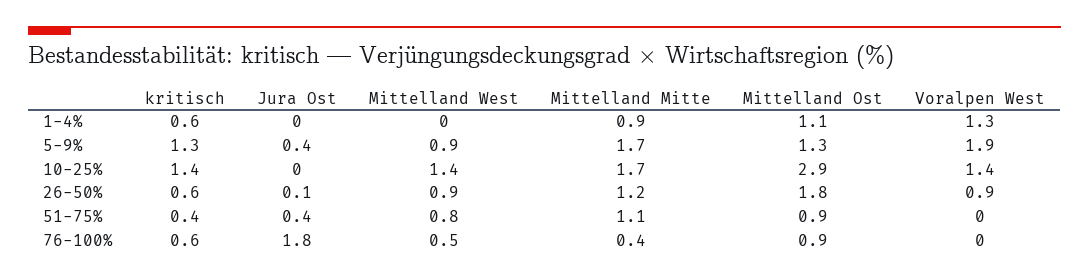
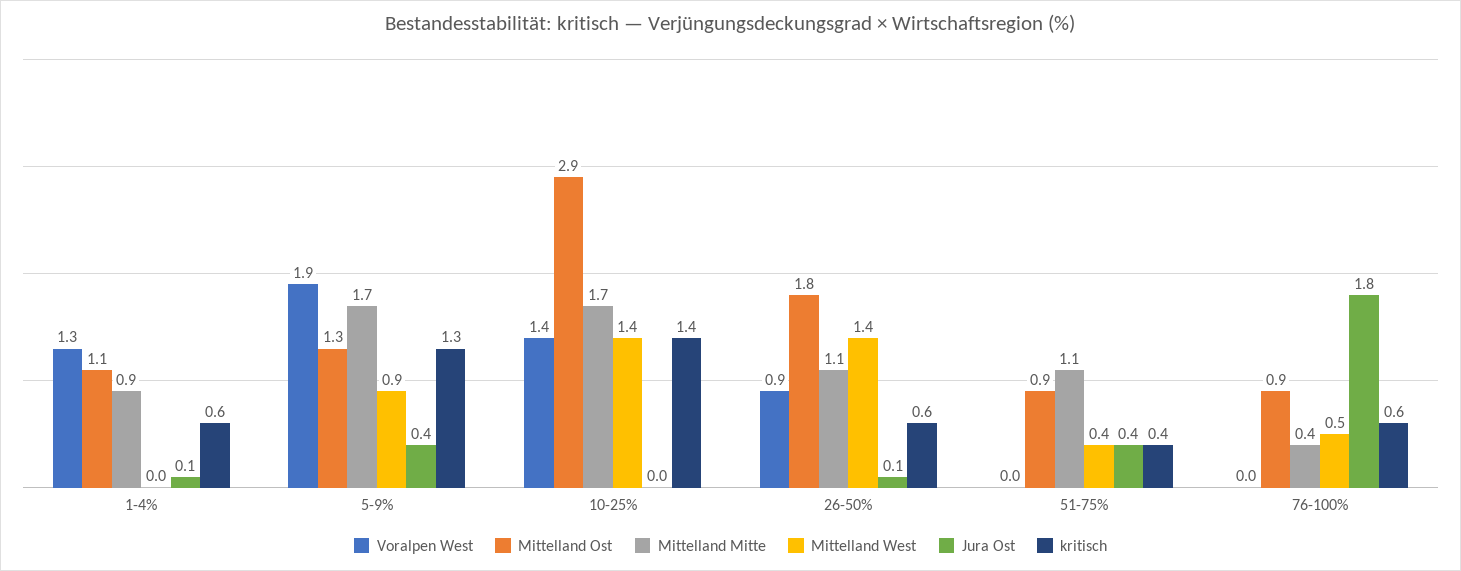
Jura Ost, 1-4%: 0 -> 0.1
Mittelland West, 26-50%: 0.9 -> 1.4
Mittelland Mitte, 26-50%: 1.2 -> 1.1
Mittelland West, 51-75%: 0.8 -> 0.4

